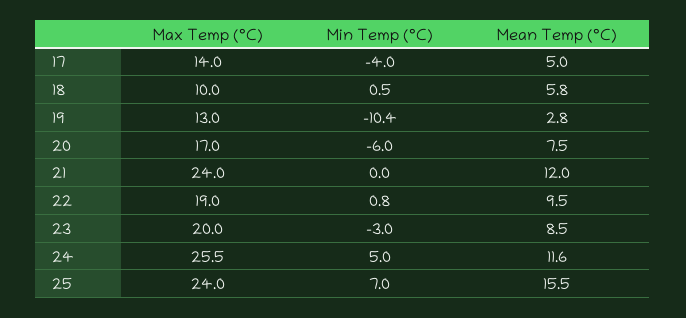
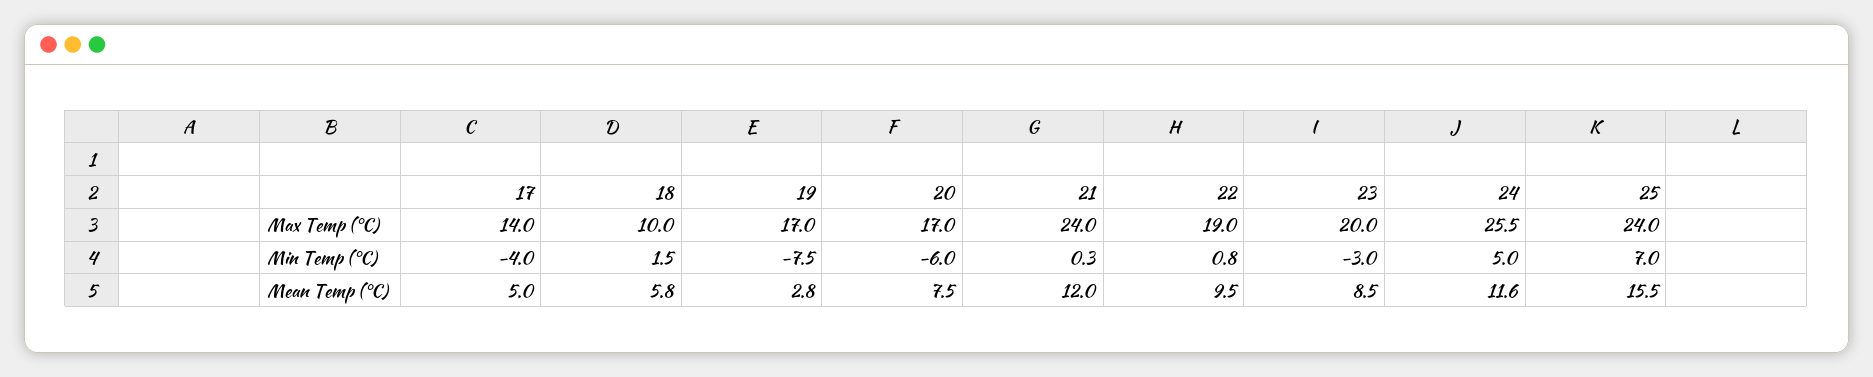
Min Temp (°C), 18: 0.5 -> 1.5
Max Temp (°C), 19: 13 -> 17
Min Temp (°C), 19: -10.4 -> -7.5
Min Temp (°C), 21: 0 -> 0.3

